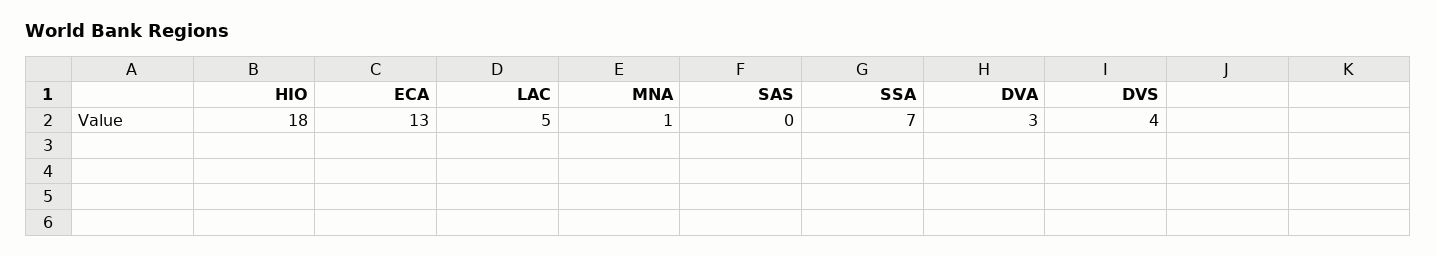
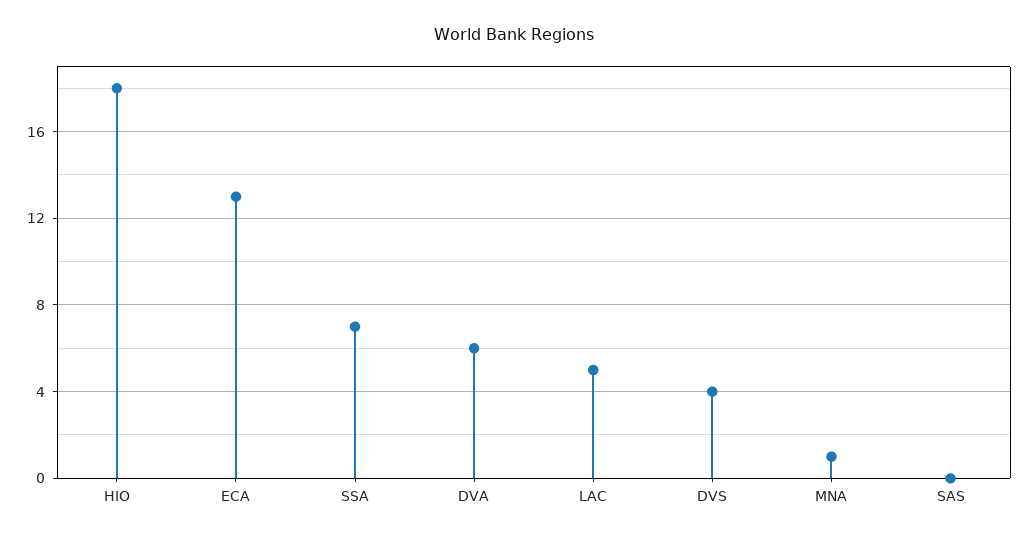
DVA: 3 -> 6

